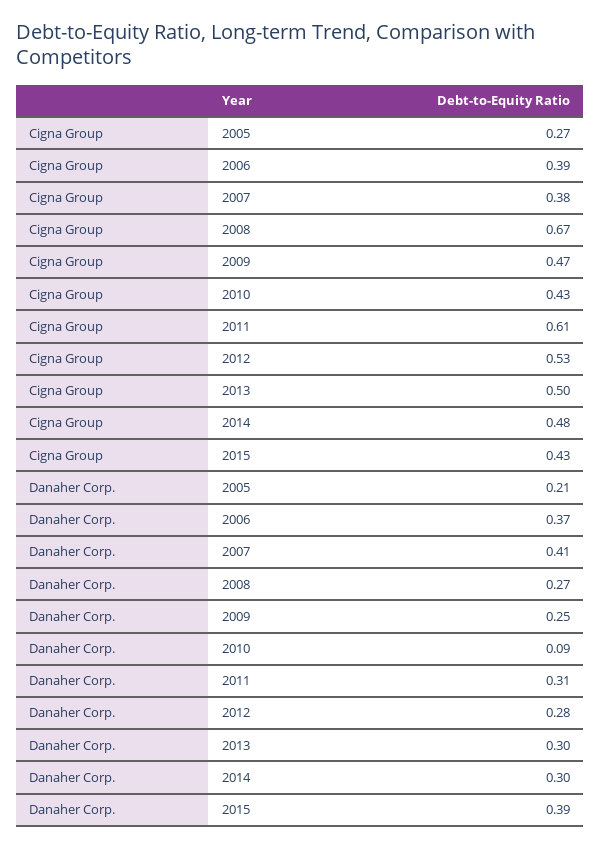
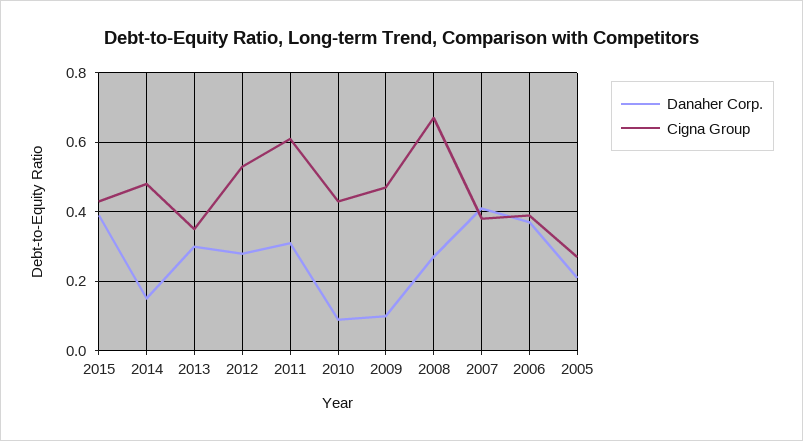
Cigna Group, 2013: 0.5 -> 0.35
Danaher Corp., 2009: 0.25 -> 0.1
Danaher Corp., 2014: 0.3 -> 0.15

